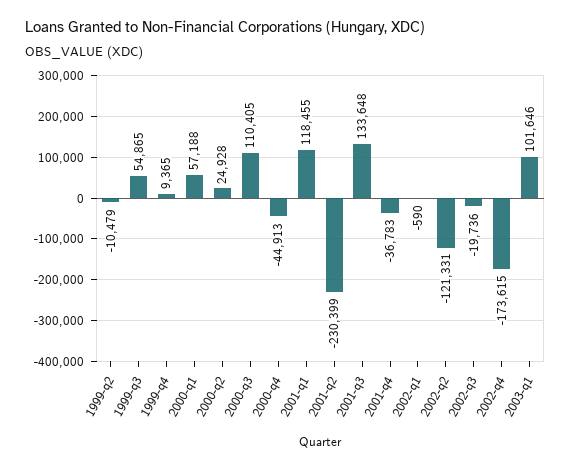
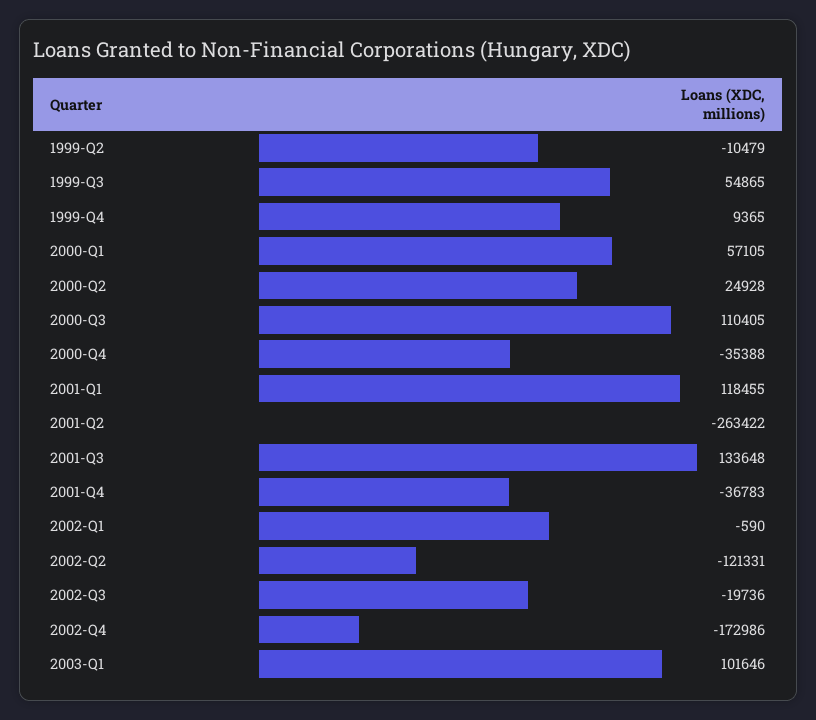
2000-q1: 57188 -> 57105
2000-q4: -44913 -> -35388
2001-q2: -230399 -> -263422
2002-q4: -173615 -> -172986

